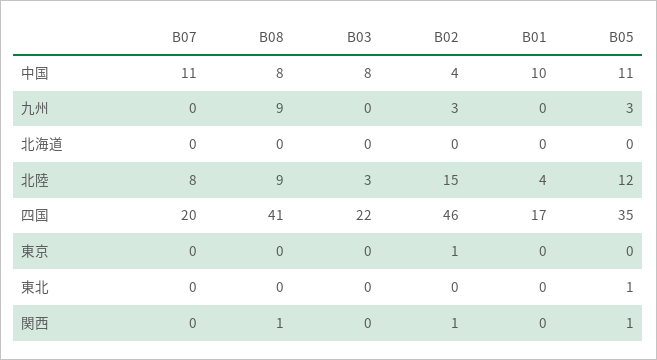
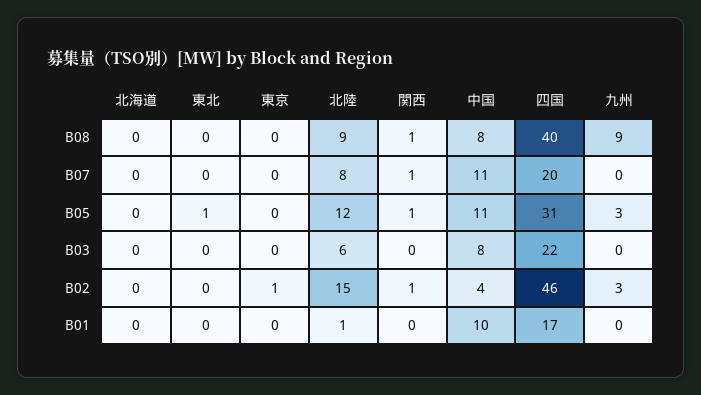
B03, 北陸: 3 -> 6
B01, 北陸: 4 -> 1
B08, 四国: 41 -> 40
B05, 四国: 35 -> 31
B07, 関西: 0 -> 1

